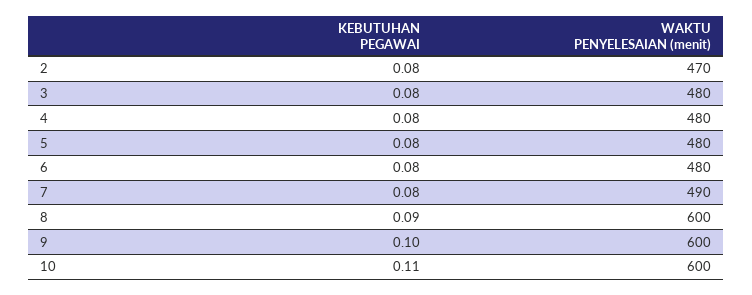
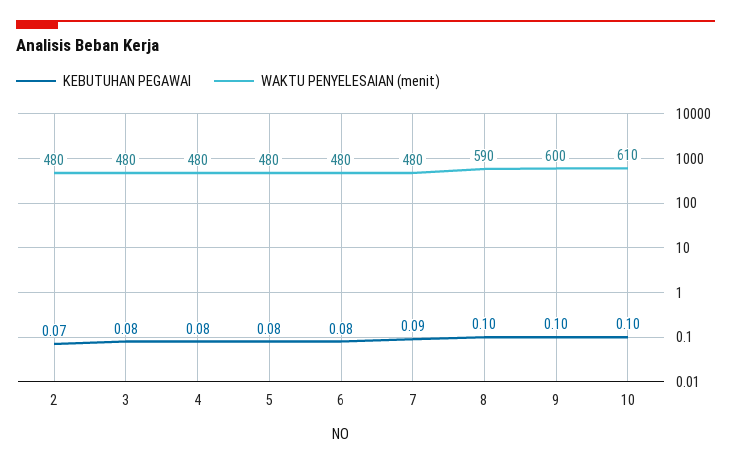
KEBUTUHAN PEGAWAI, 2: 0.08 -> 0.07
WAKTU PENYELESAIAN (menit), 2: 470 -> 480
KEBUTUHAN PEGAWAI, 7: 0.08 -> 0.09
WAKTU PENYELESAIAN (menit), 7: 490 -> 480
KEBUTUHAN PEGAWAI, 8: 0.09 -> 0.1
WAKTU PENYELESAIAN (menit), 8: 600 -> 590
KEBUTUHAN PEGAWAI, 10: 0.11 -> 0.1
WAKTU PENYELESAIAN (menit), 10: 600 -> 610

